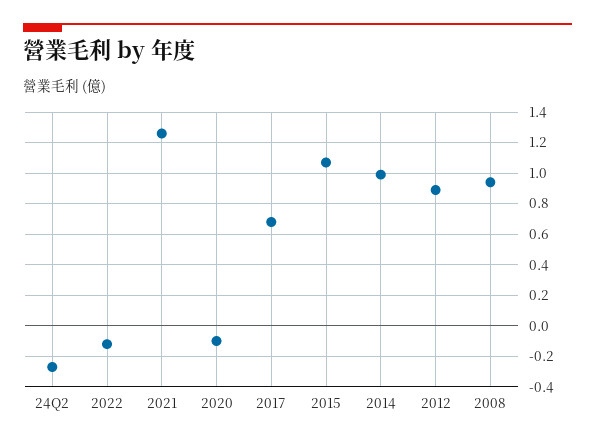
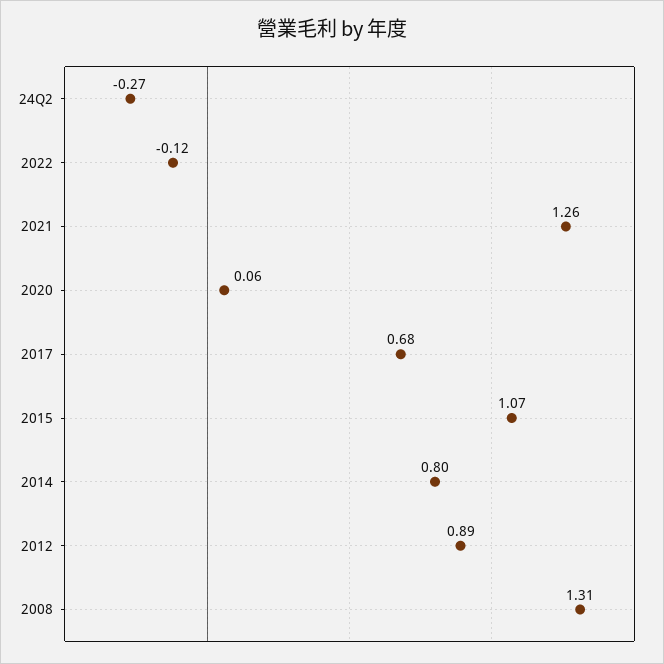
2020: -0.1 -> 0.06
2014: 1 -> 0.8
2008: 0.95 -> 1.31

